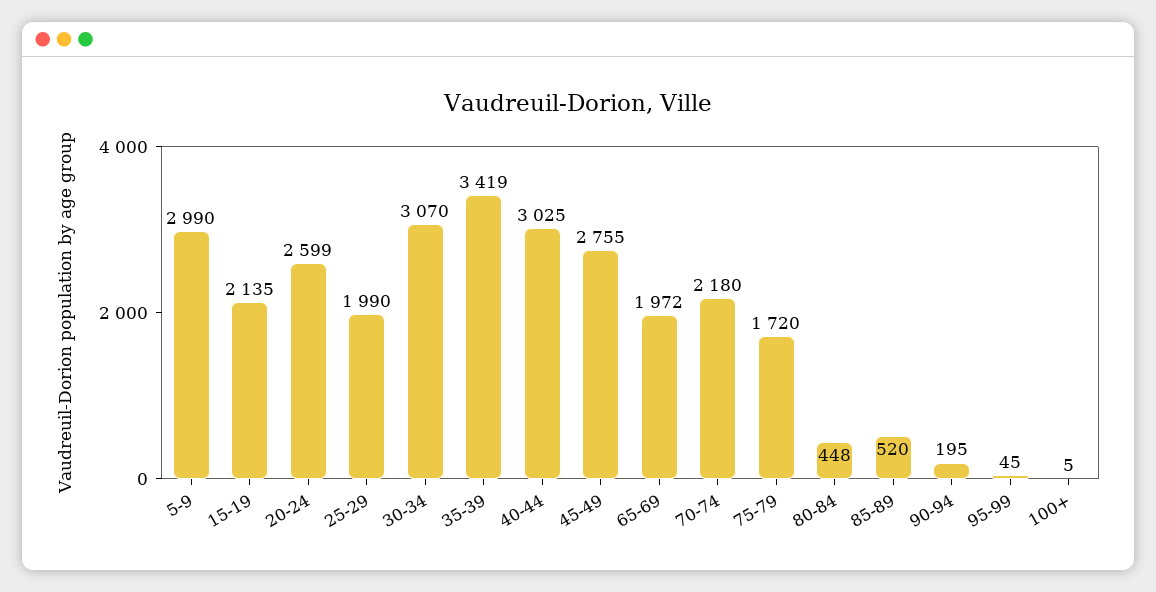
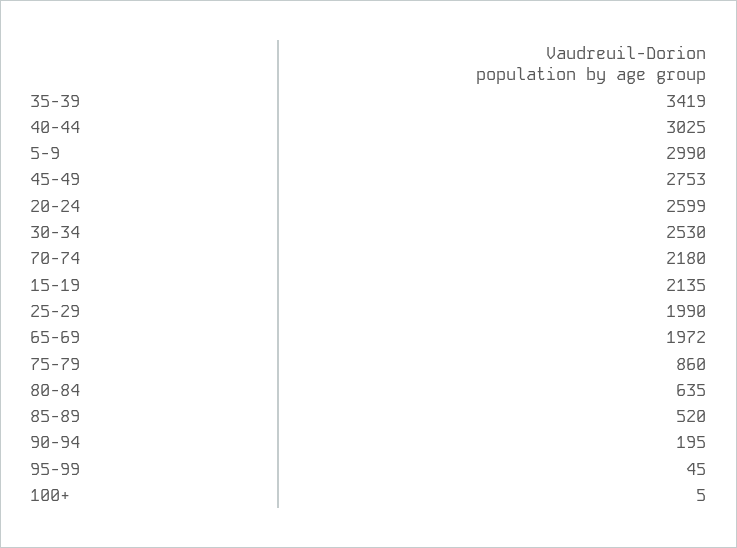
30-34: 3070 -> 2530
45-49: 2755 -> 2753
75-79: 1720 -> 860
80-84: 448 -> 635

